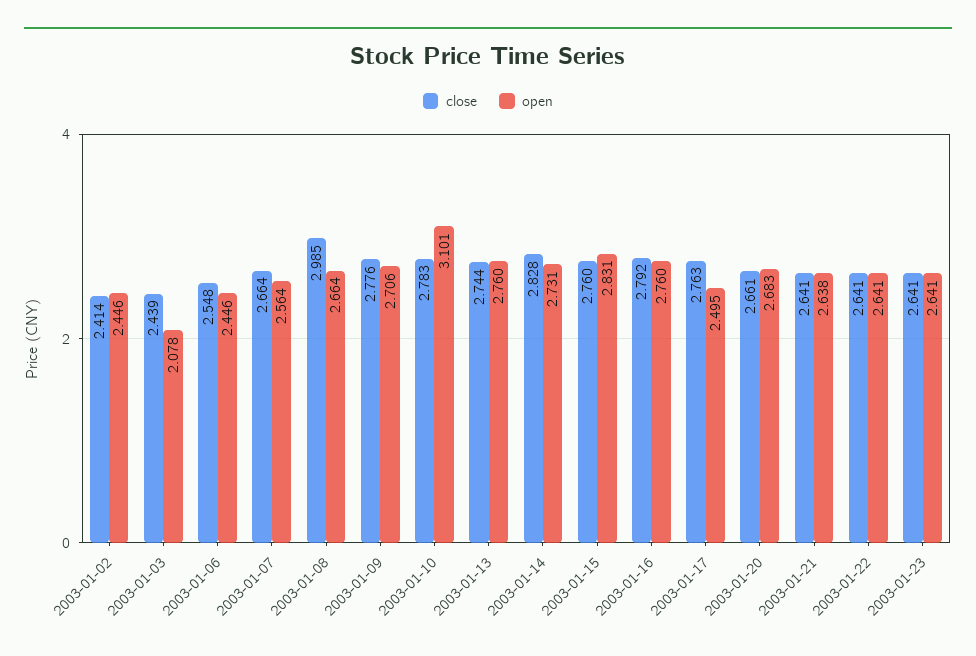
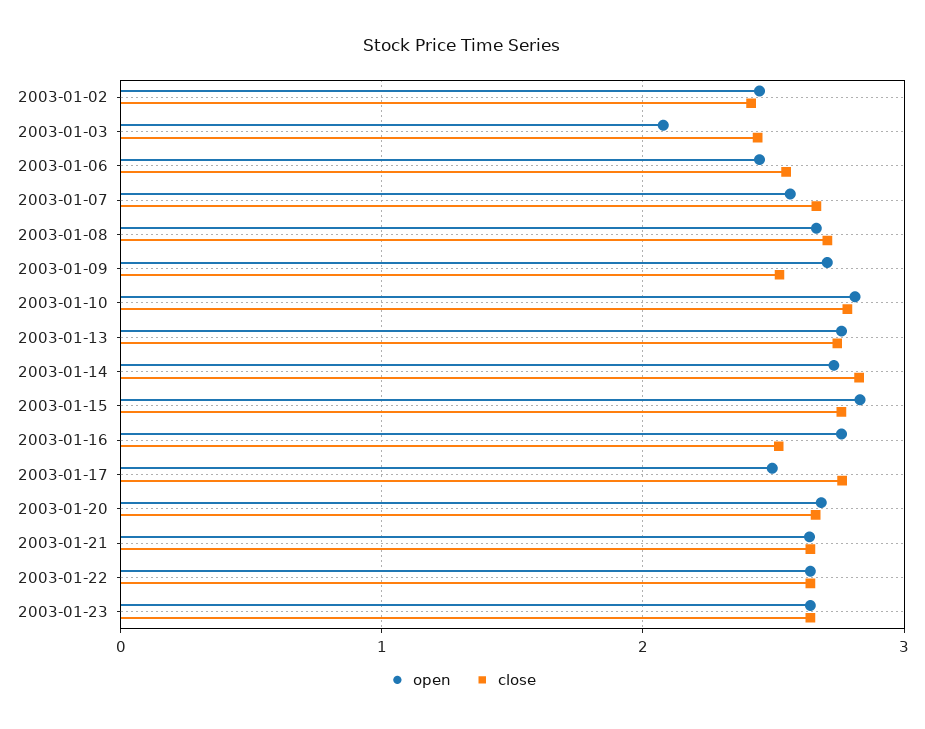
close, 2003-01-08: 2.985 -> 2.7
close, 2003-01-09: 2.776 -> 2.5
open, 2003-01-10: 3.101 -> 2.8
close, 2003-01-16: 2.792 -> 2.5

